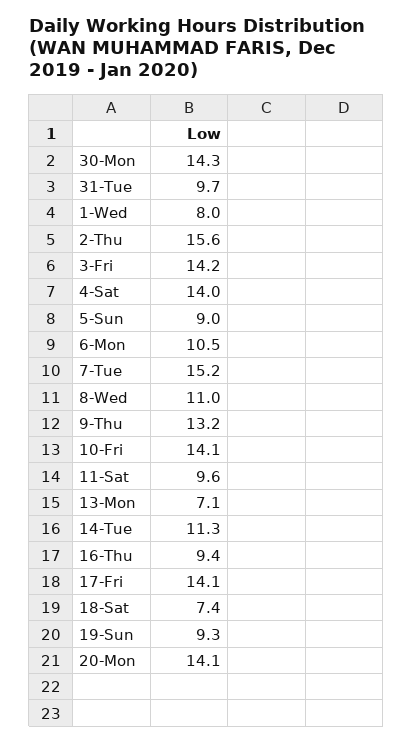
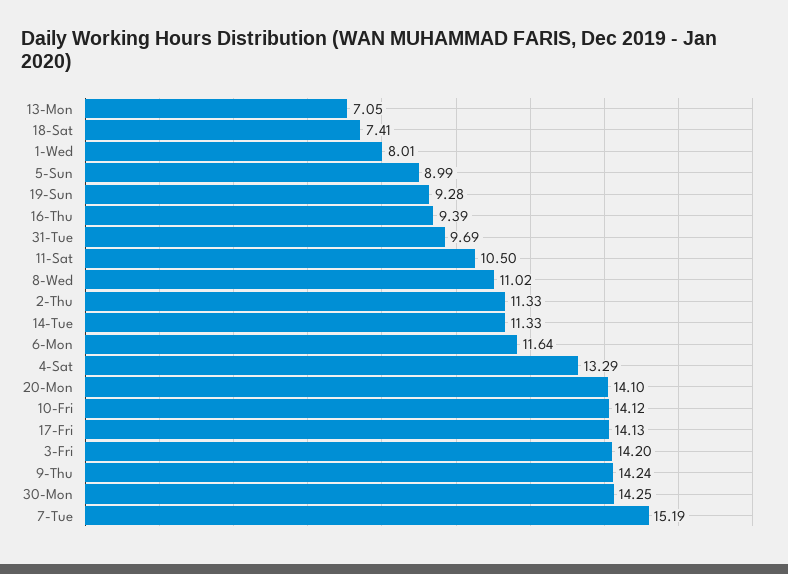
2-Thu: 15.6 -> 11.33
4-Sat: 14 -> 13.29
6-Mon: 10.5 -> 11.64
9-Thu: 13.2 -> 14.24
11-Sat: 9.6 -> 10.5

